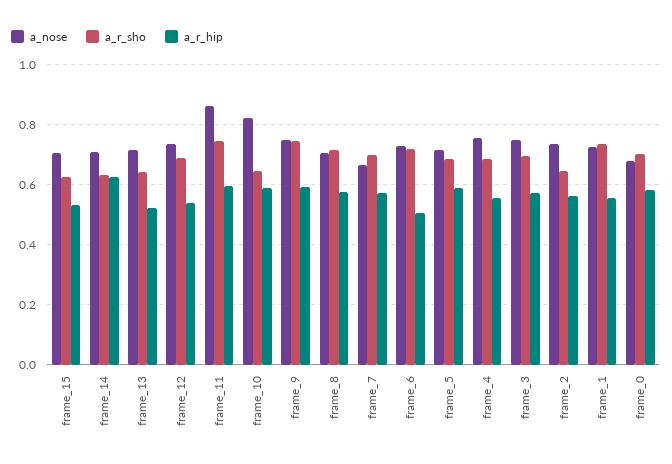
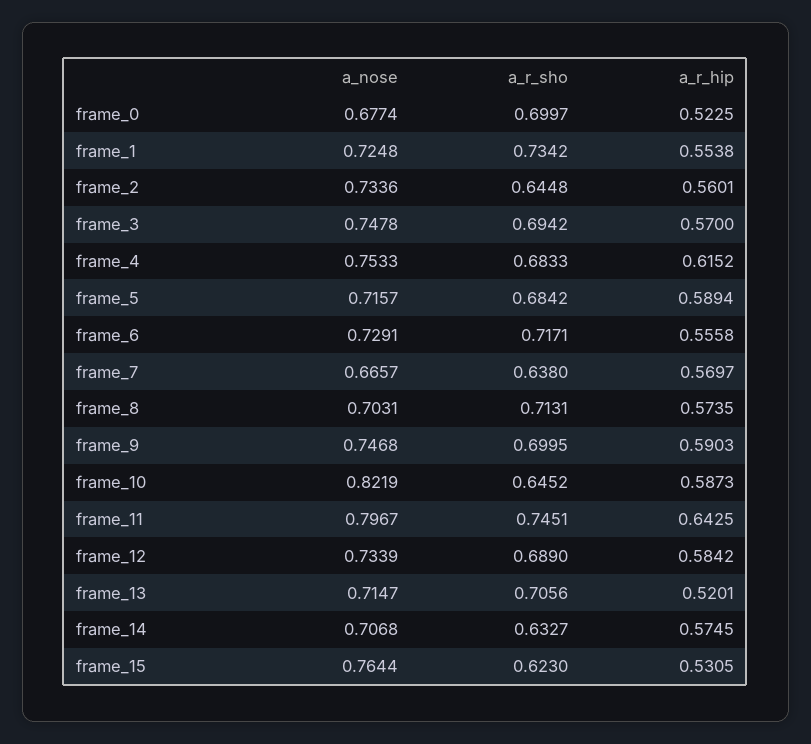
a_nose, frame_15: 0.7 -> 0.7644
a_r_hip, frame_14: 0.62 -> 0.5745
a_r_sho, frame_13: 0.64 -> 0.7056
a_r_hip, frame_12: 0.54 -> 0.5842
a_nose, frame_11: 0.86 -> 0.7967
a_r_hip, frame_11: 0.6 -> 0.6425
a_r_sho, frame_9: 0.74 -> 0.6995
a_r_sho, frame_7: 0.7 -> 0.638
a_r_hip, frame_6: 0.5 -> 0.5558
a_r_hip, frame_4: 0.56 -> 0.6152
a_r_hip, frame_0: 0.58 -> 0.5225

